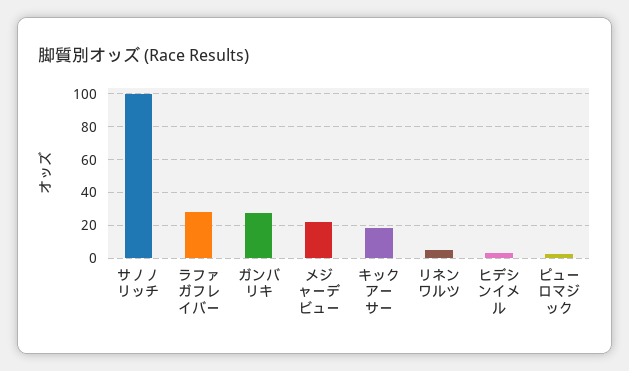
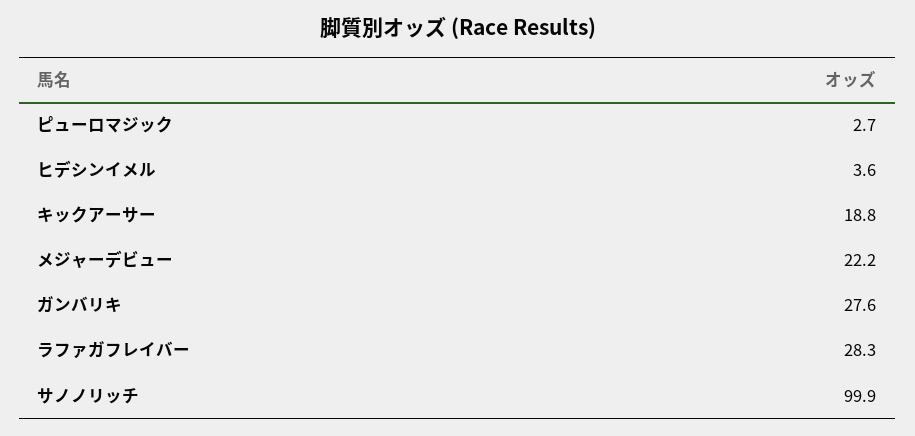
リネンワルツ: 5 -> none

